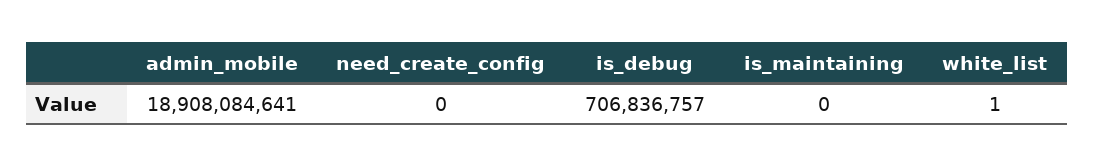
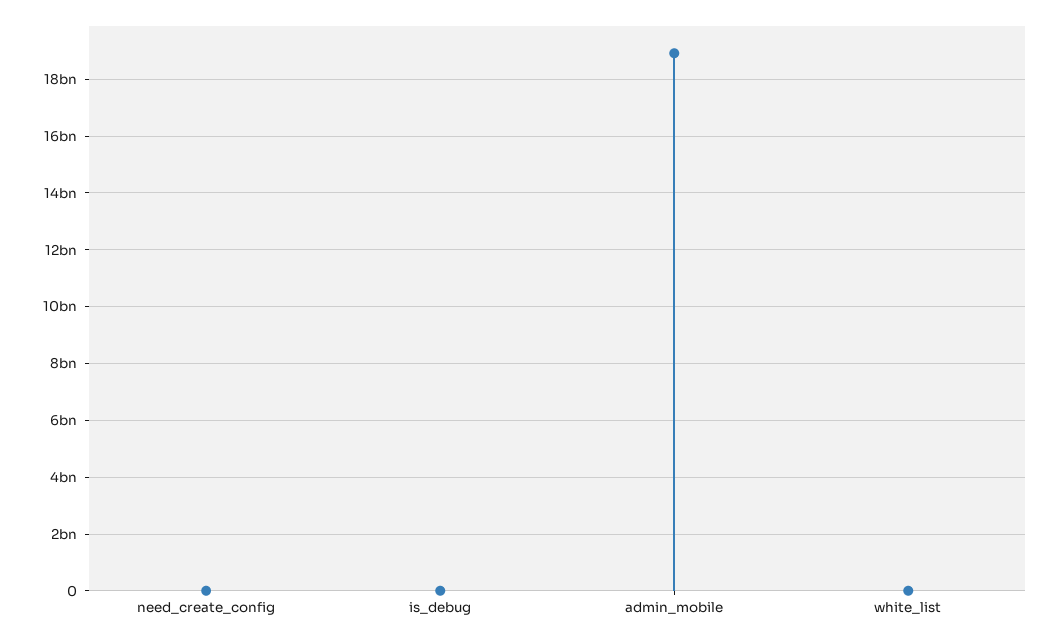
is_debug: 706836757 -> 0
is_maintaining: 0 -> none

